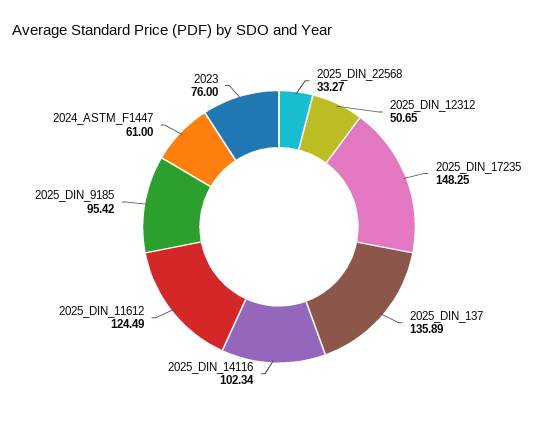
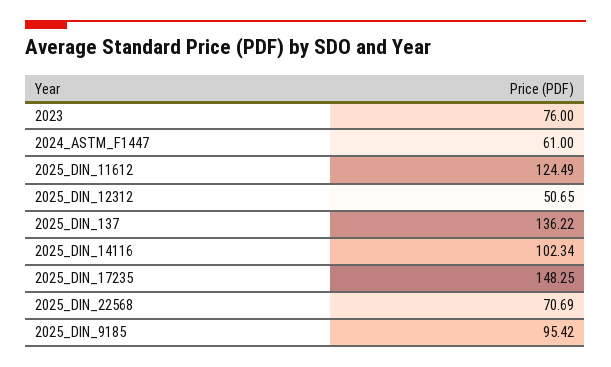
2025_DIN_22568: 33.27 -> 70.69
2025_DIN_137: 135.89 -> 136.22

